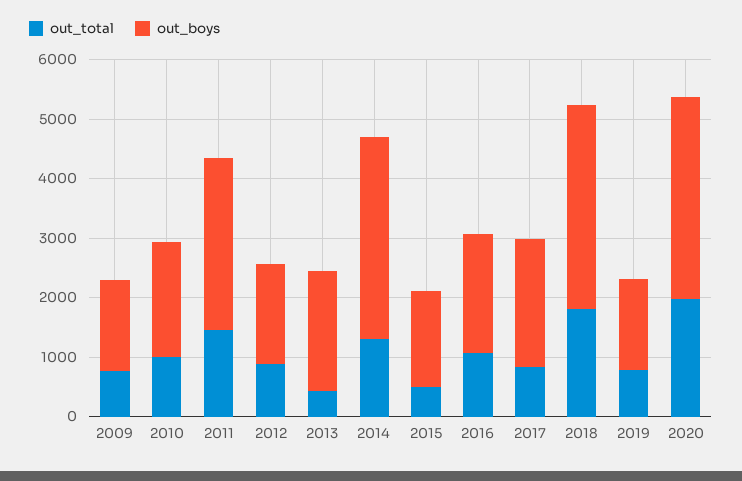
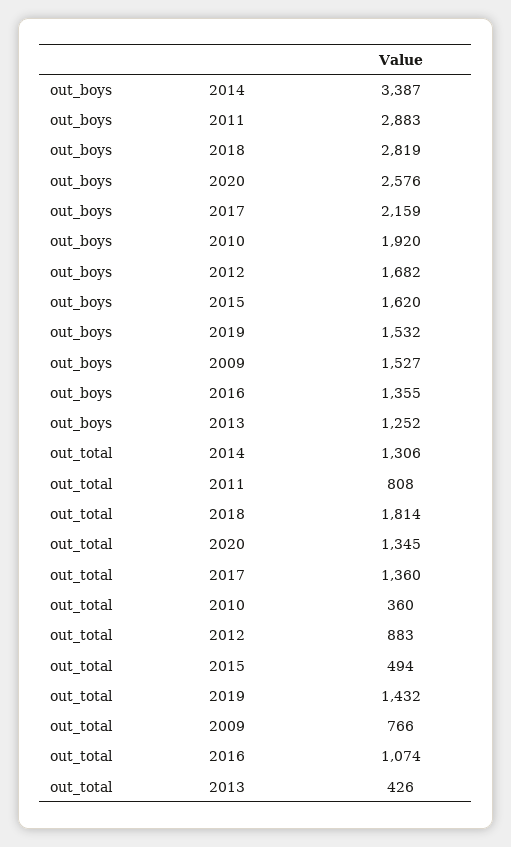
out_total, 2010: 1000 -> 360
out_total, 2011: 1400 -> 808
out_boys, 2013: 2000 -> 1252
out_boys, 2016: 2000 -> 1355
out_total, 2017: 800 -> 1360
out_boys, 2018: 3400 -> 2819
out_total, 2019: 800 -> 1432
out_total, 2020: 2000 -> 1345
out_boys, 2020: 3400 -> 2576

